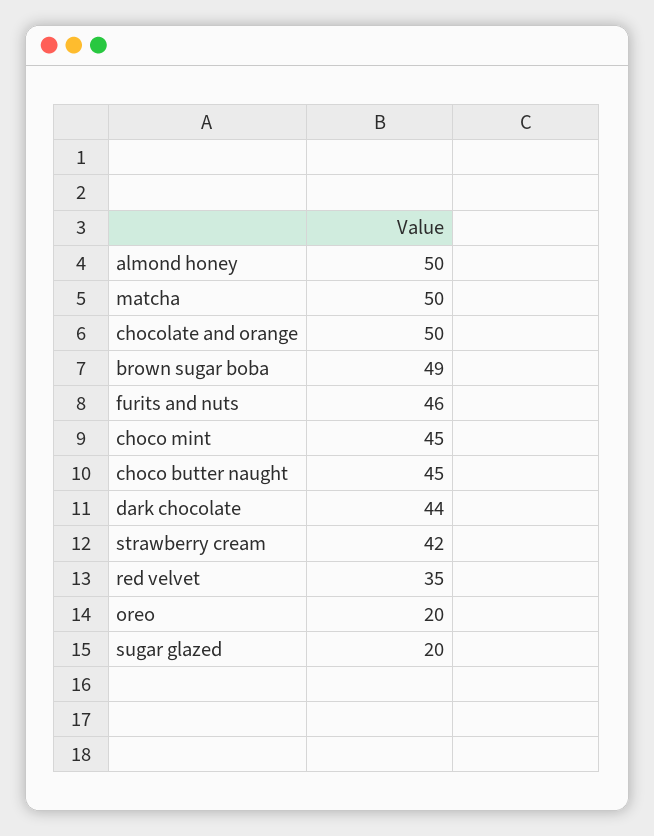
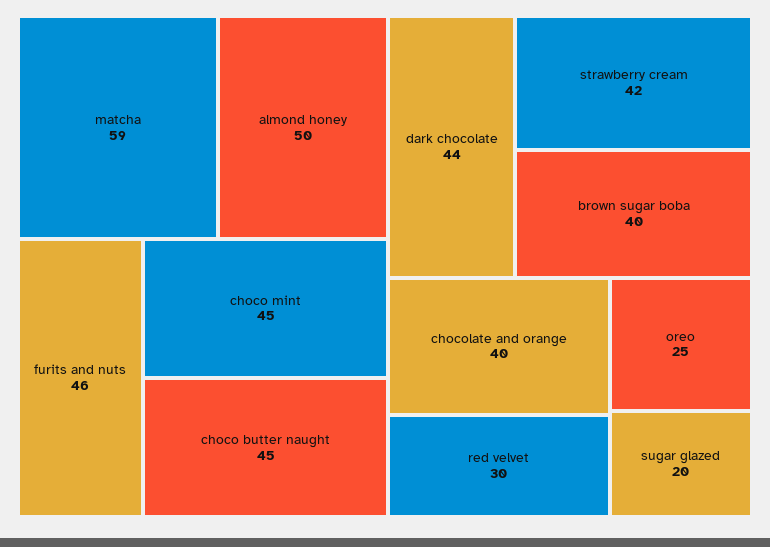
matcha: 50 -> 59
chocolate and orange: 50 -> 40
brown sugar boba: 49 -> 40
red velvet: 35 -> 30
oreo: 20 -> 25

